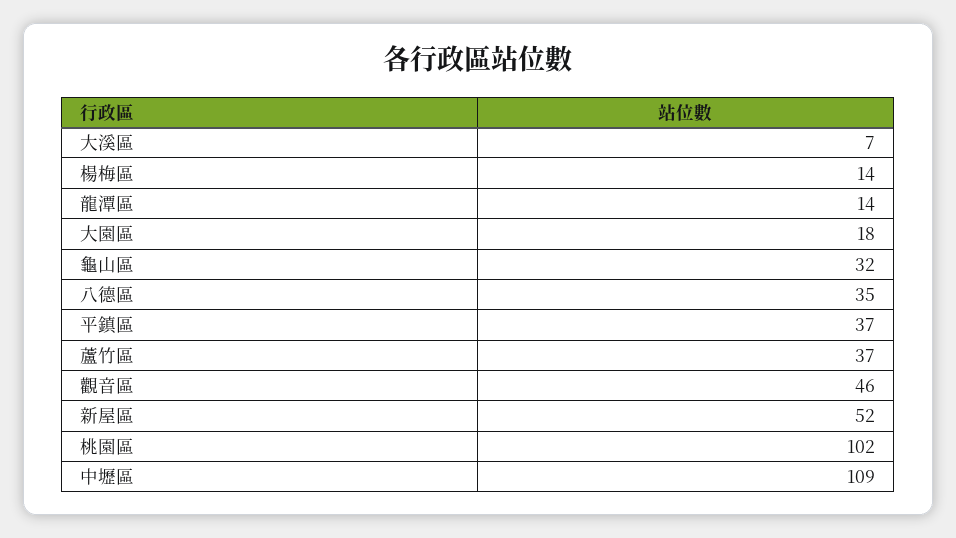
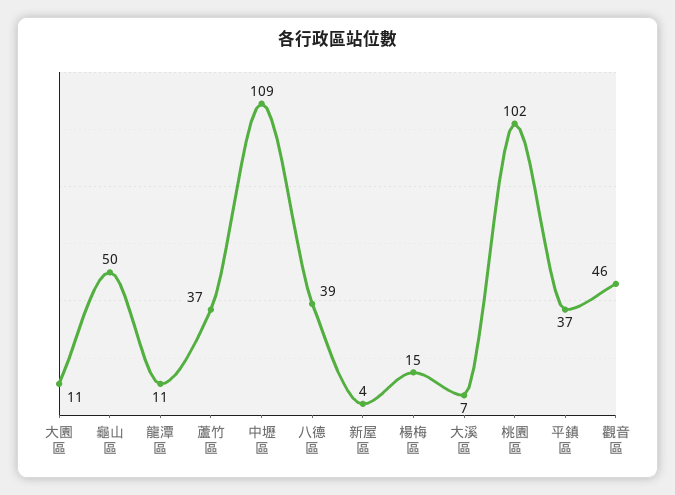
楊梅區: 14 -> 15
龍潭區: 14 -> 11
大園區: 18 -> 11
龜山區: 32 -> 50
八德區: 35 -> 39
新屋區: 52 -> 4

